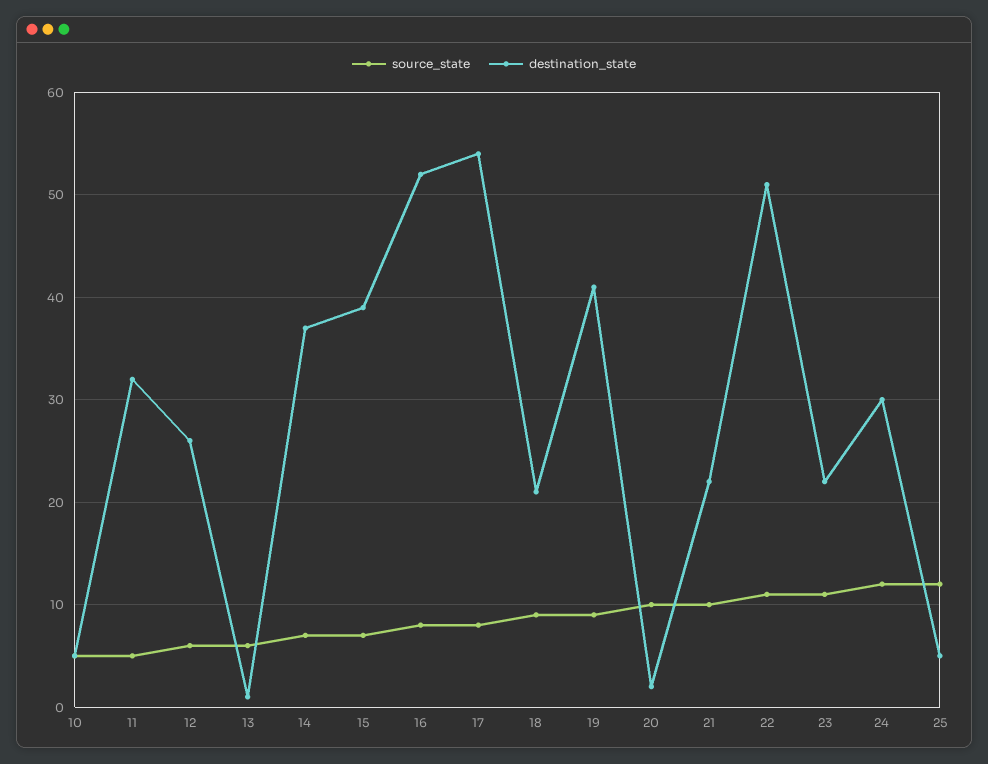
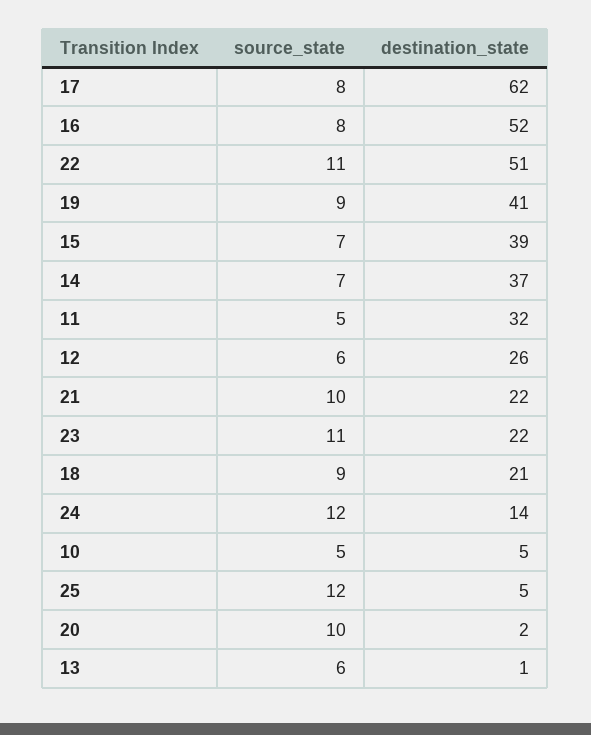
destination_state, 17: 54 -> 62
destination_state, 24: 30 -> 14

